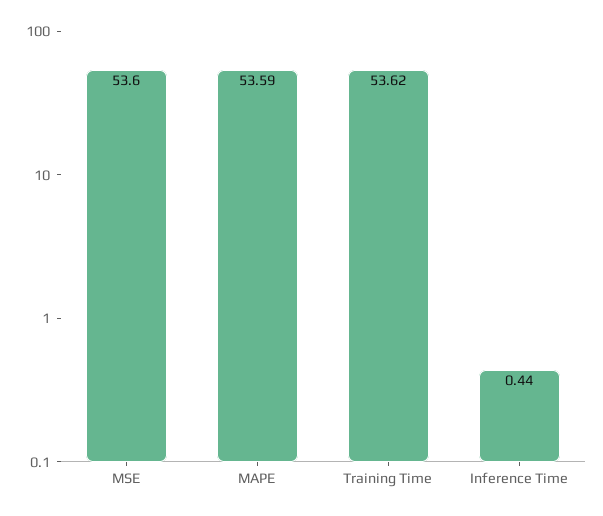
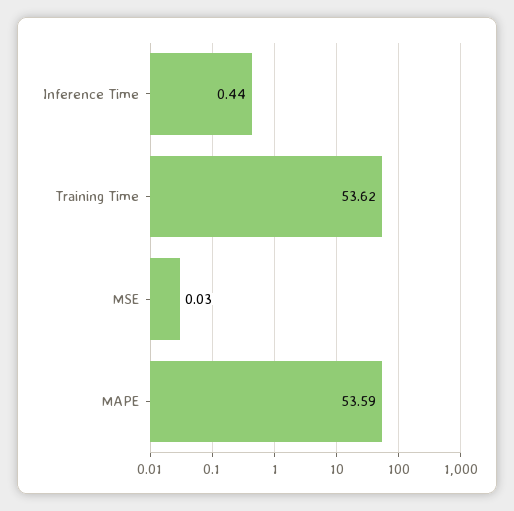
MSE: 53.6 -> 0.03

